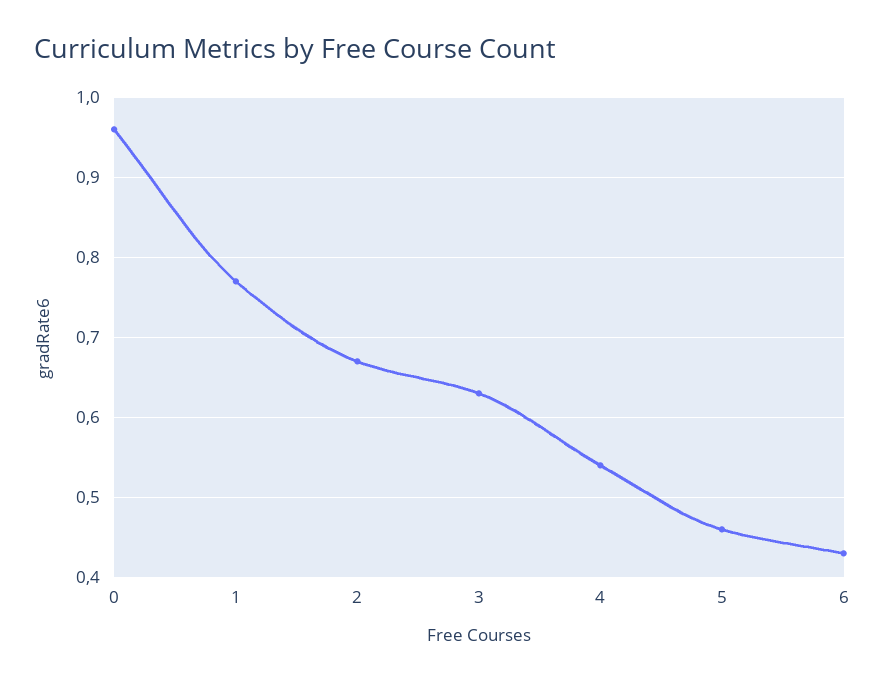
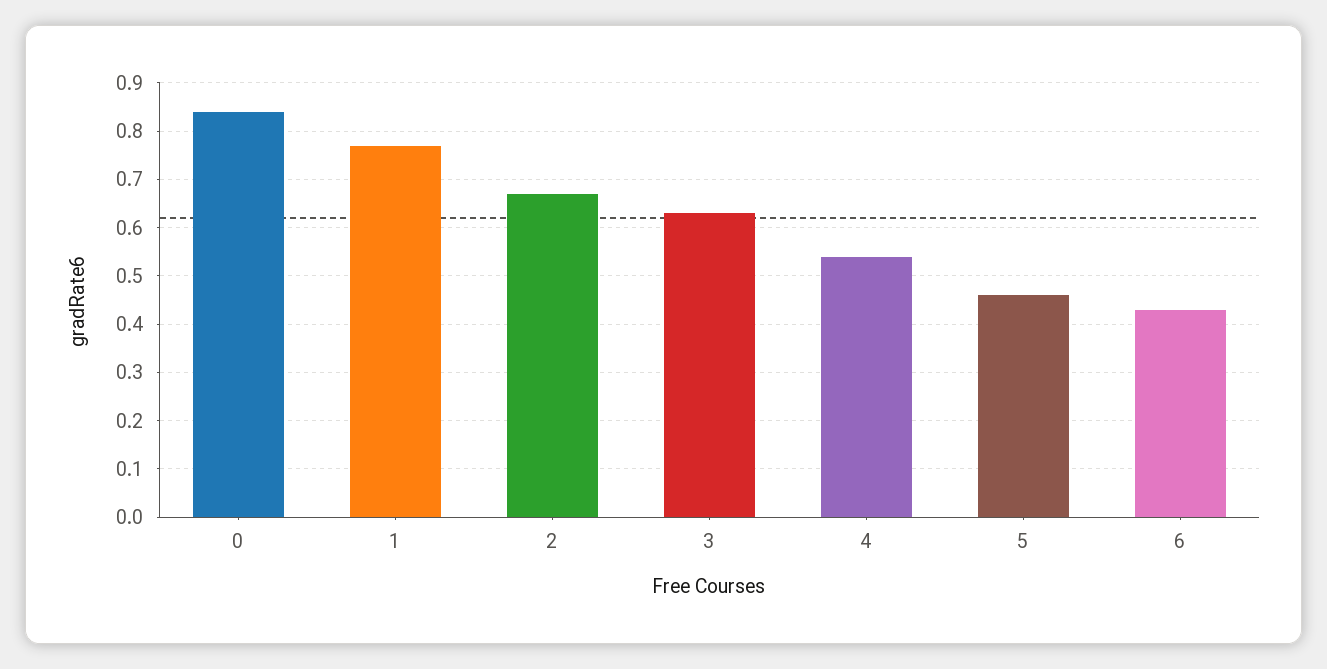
0: 0.96 -> 0.85

